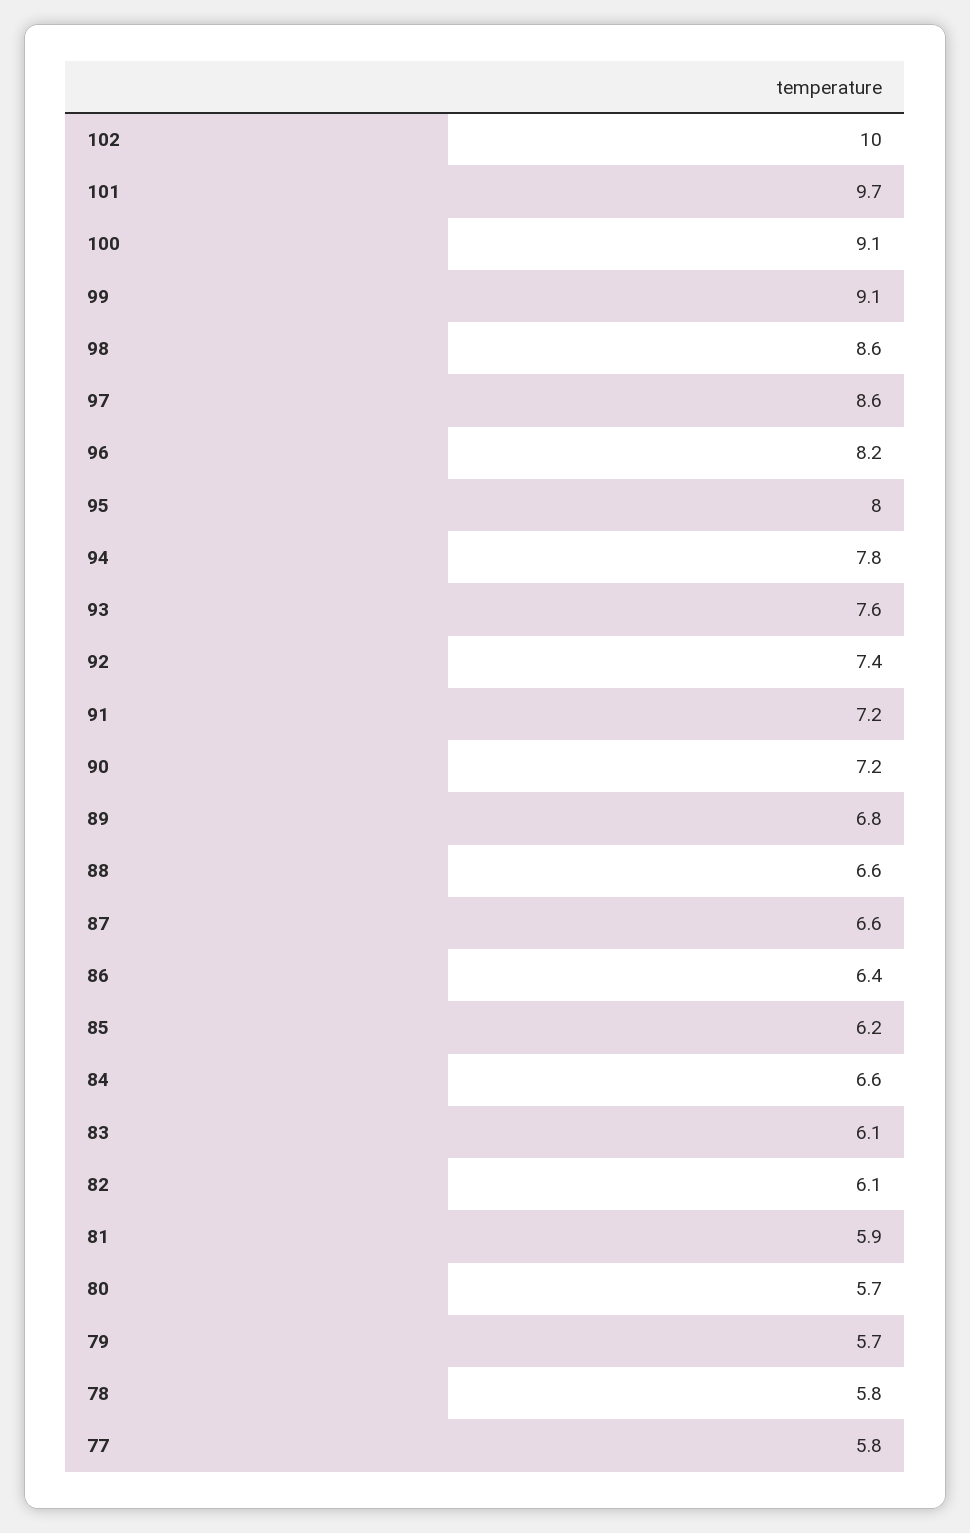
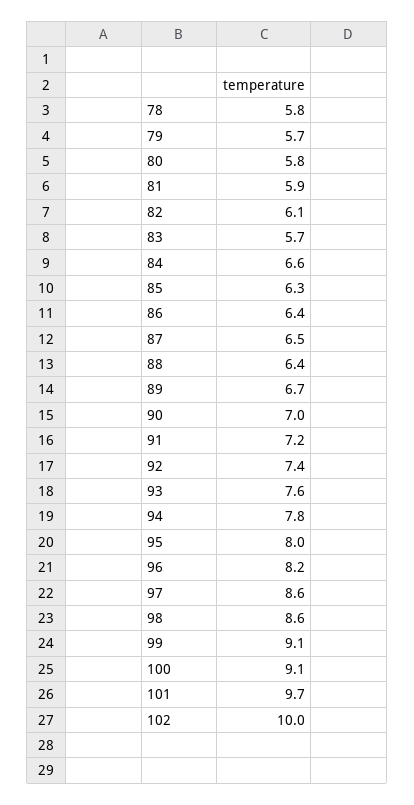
90: 7.2 -> 7
89: 6.8 -> 6.7
88: 6.6 -> 6.4
87: 6.6 -> 6.5
85: 6.2 -> 6.3
83: 6.1 -> 5.7
80: 5.7 -> 5.8
77: 5.8 -> none

